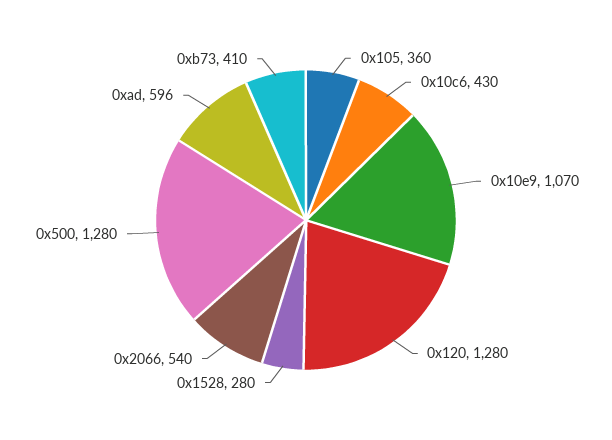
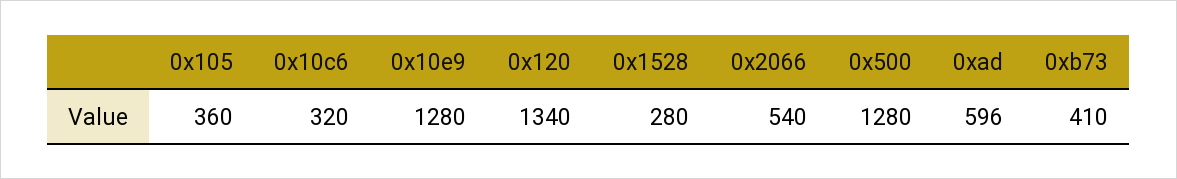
0x10c6: 430 -> 320
0x10e9: 1070 -> 1280
0x120: 1280 -> 1340

